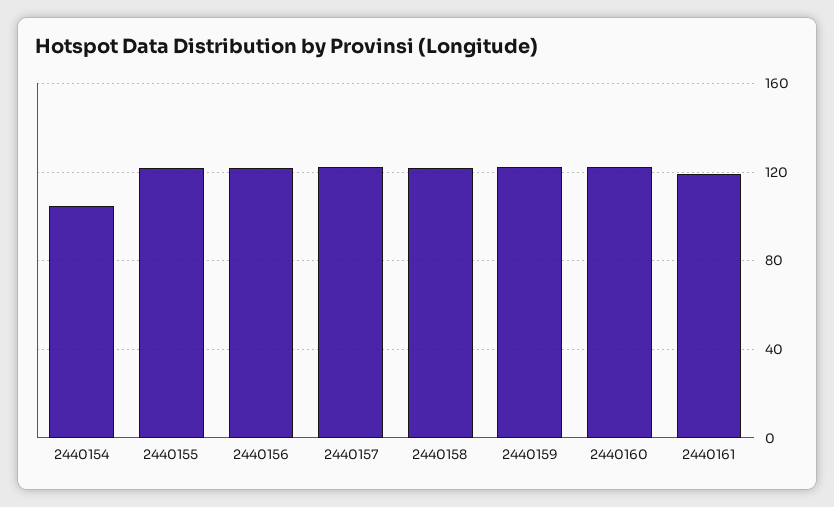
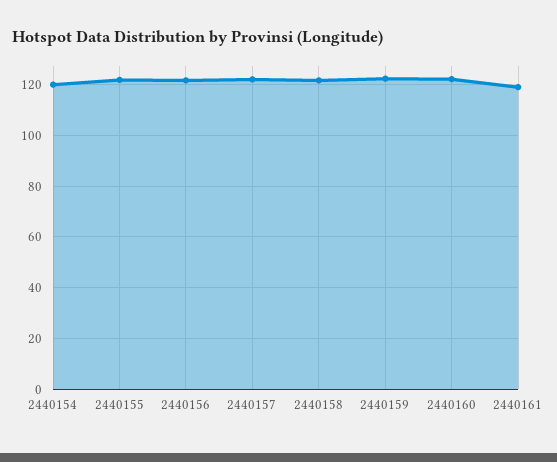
2440154: 105 -> 120

